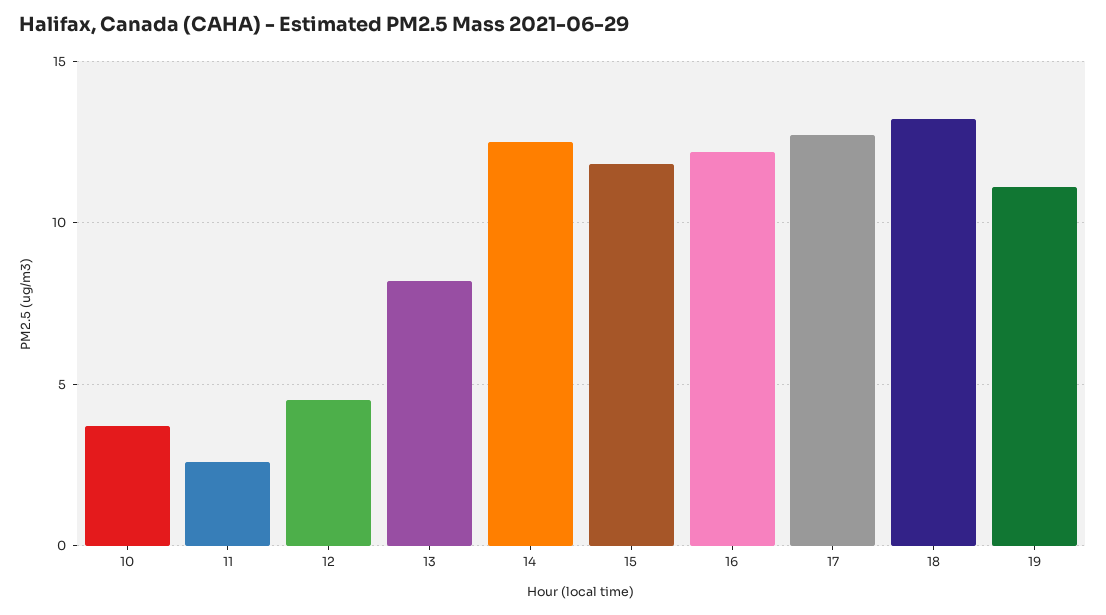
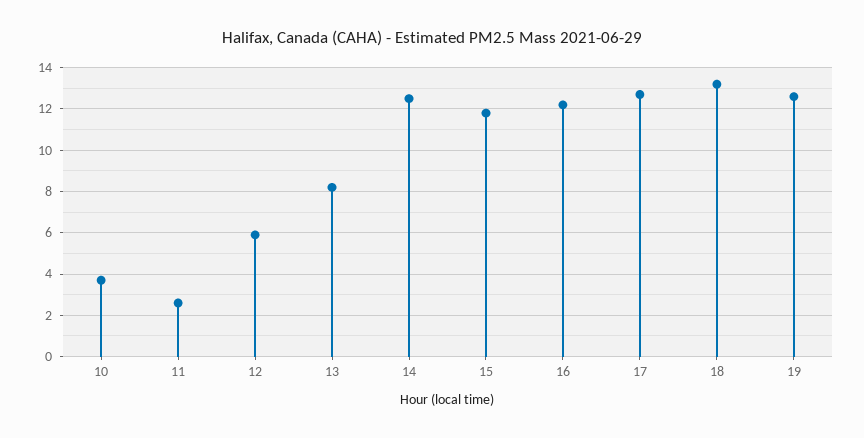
12: 4.5 -> 6
19: 11 -> 12.5

